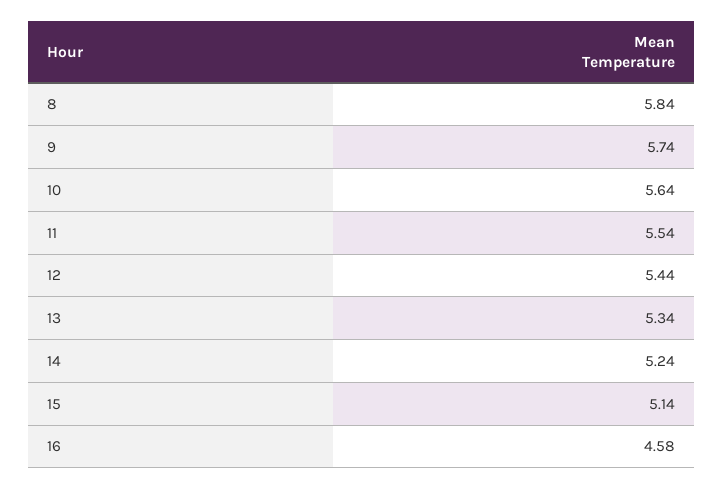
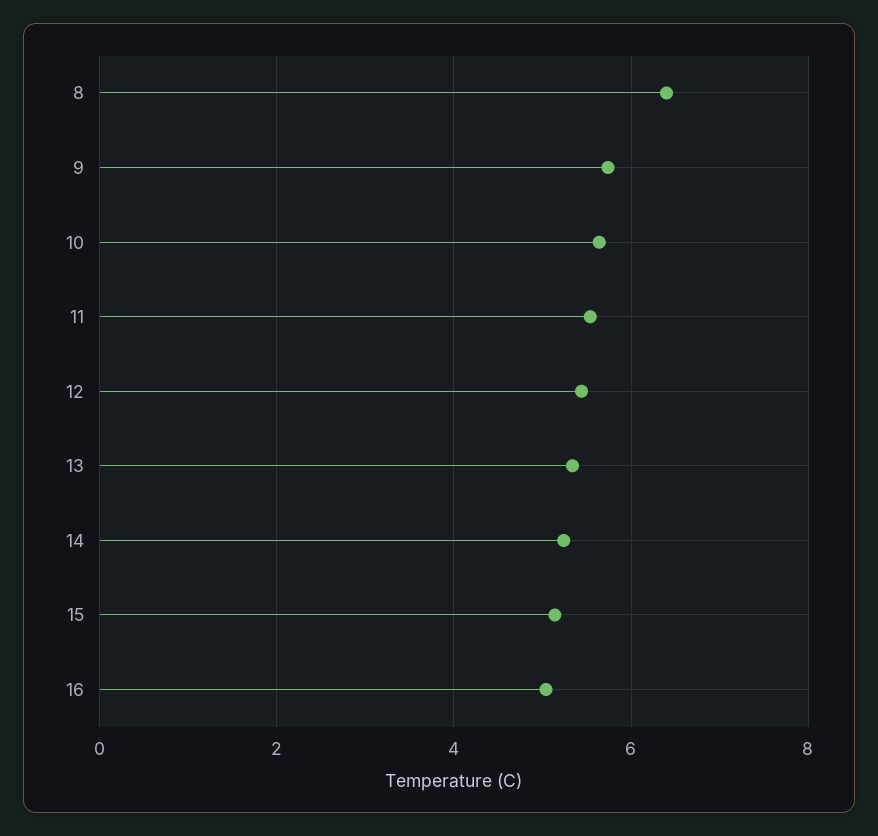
8: 5.84 -> 6.4
16: 4.58 -> 5

